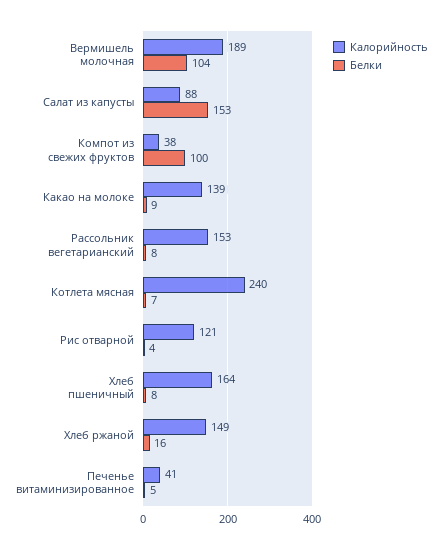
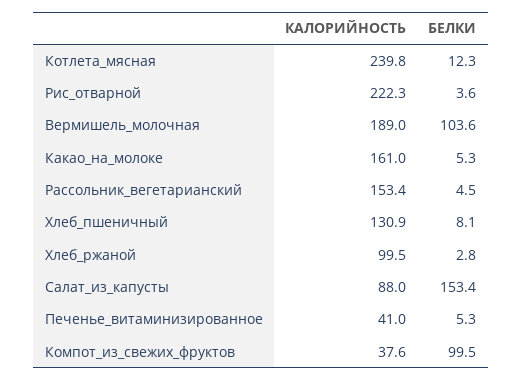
Калорийность, Какао на молоке: 139 -> 161
Белки, Какао на молоке: 9 -> 5.3
Белки, Рассольник вегетарианский: 8 -> 4.5
Белки, Котлета мясная: 7 -> 12.3
Калорийность, Рис отварной: 121 -> 222.3
Калорийность, Хлеб пшеничный: 164 -> 130.9
Калорийность, Хлеб ржаной: 149 -> 99.5
Белки, Хлеб ржаной: 16 -> 2.8

